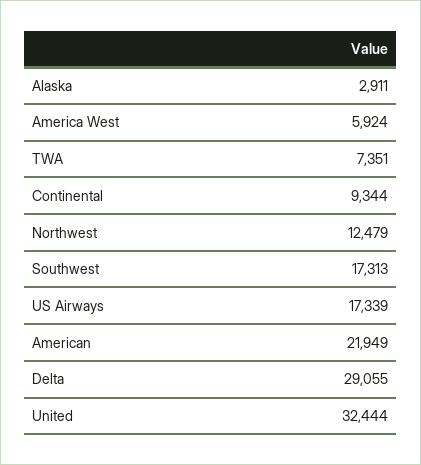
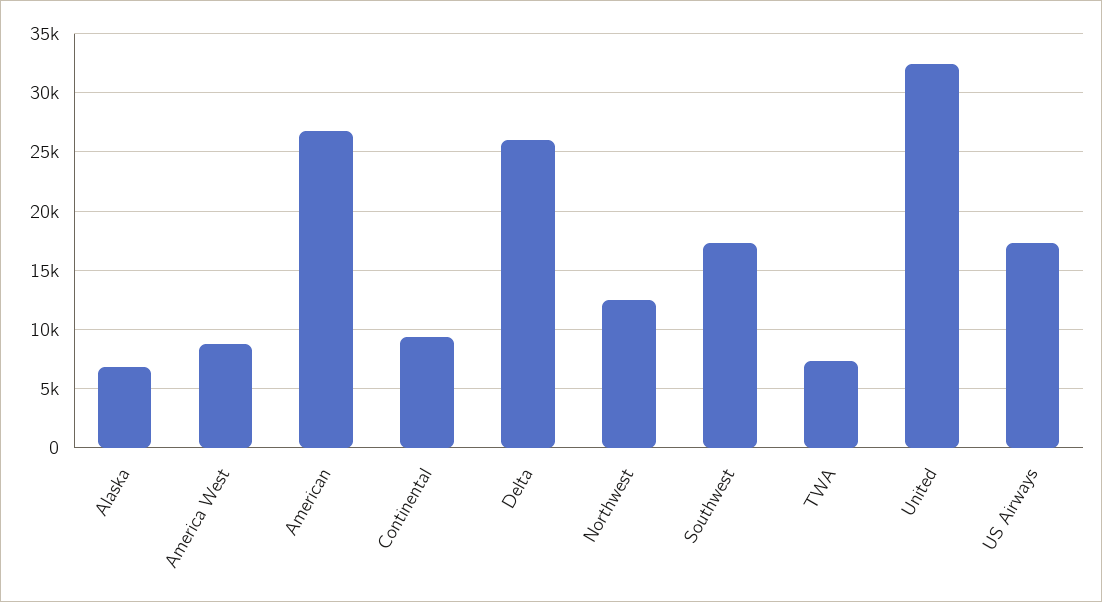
Alaska: 2911 -> 7000
America West: 5924 -> 9000
American: 21949 -> 27000
Delta: 29055 -> 26000

